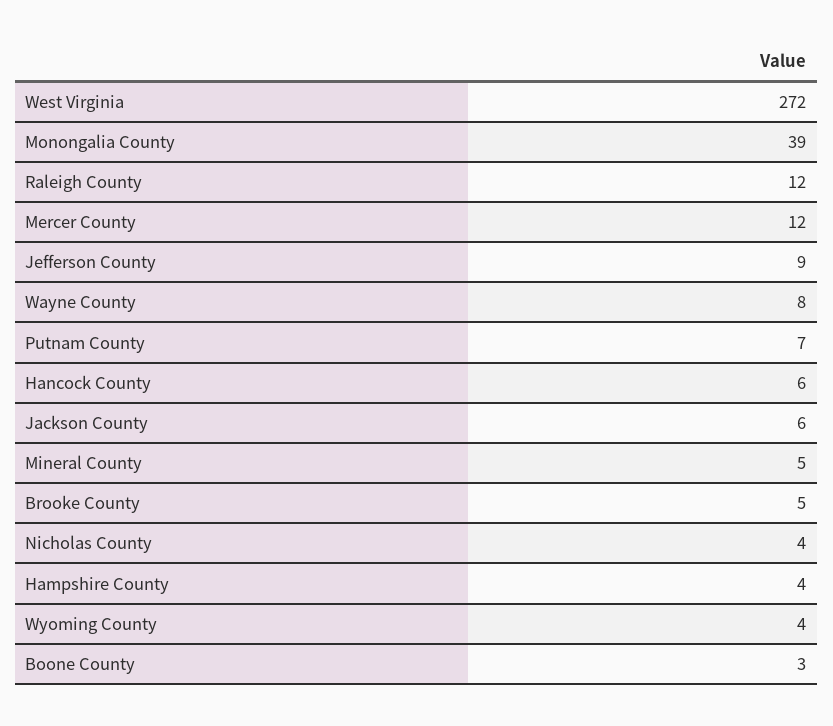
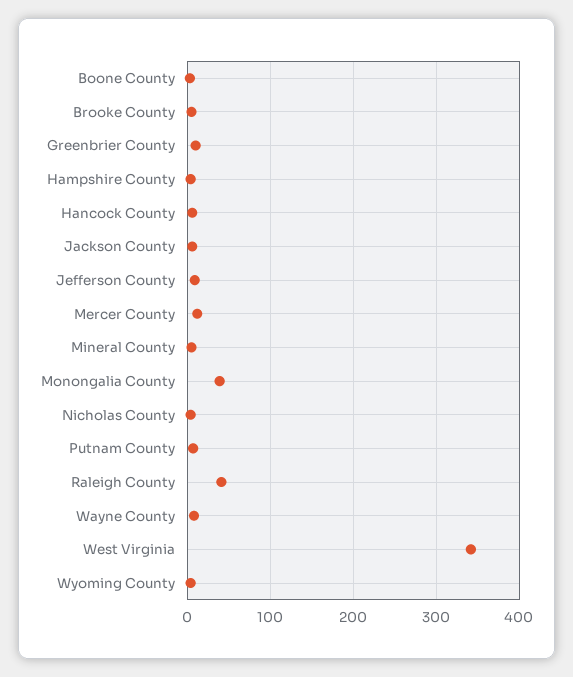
West Virginia: 272 -> 340
Raleigh County: 12 -> 40
Greenbrier County: none -> 10

